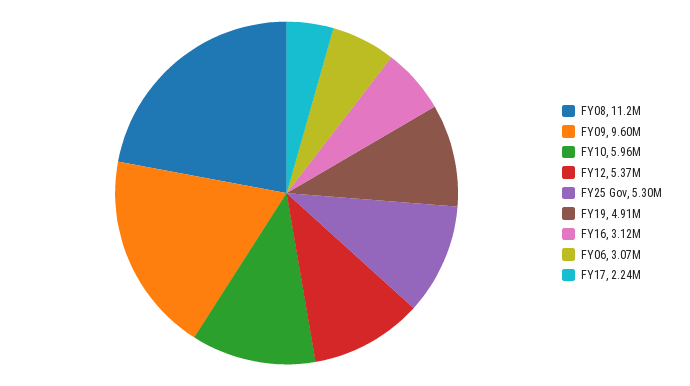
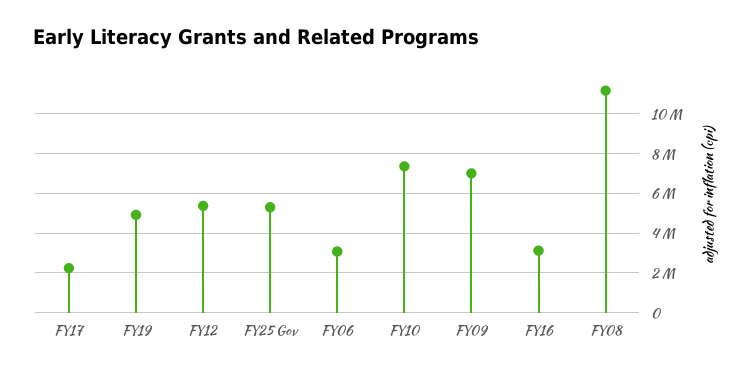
FY09: 9600000 -> 7000000
FY10: 5960000 -> 7500000

